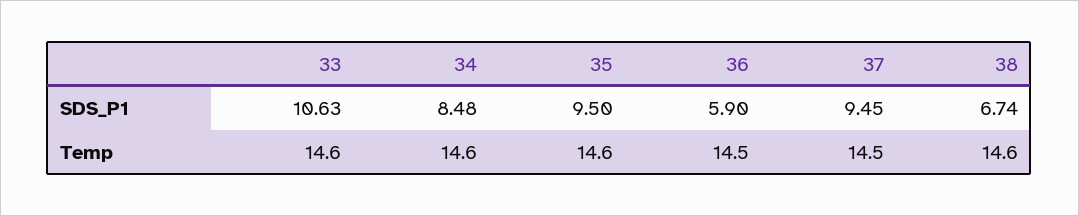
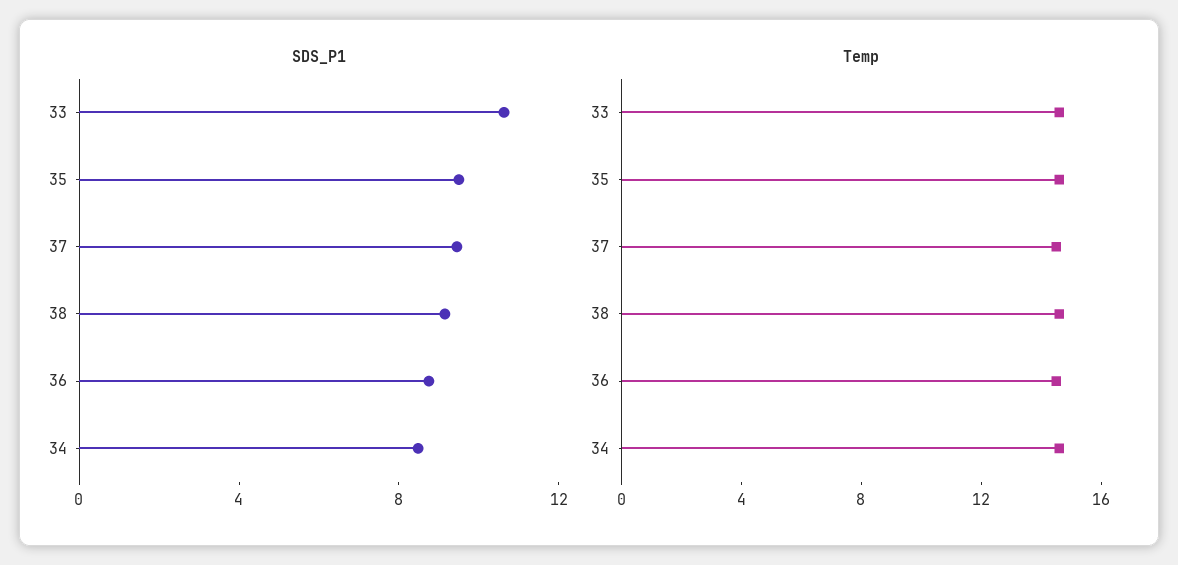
SDS_P1, 36: 5.9 -> 9
SDS_P1, 38: 6.74 -> 9

